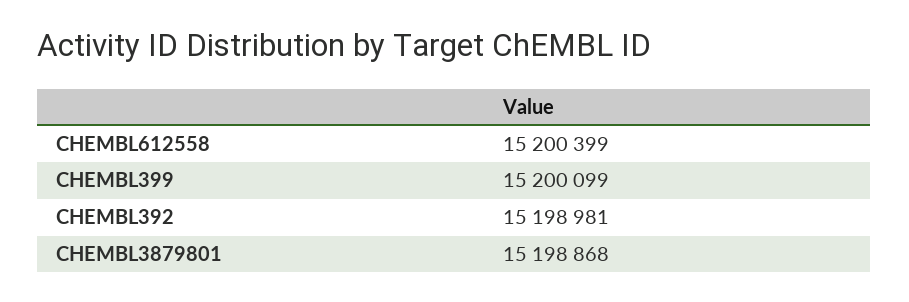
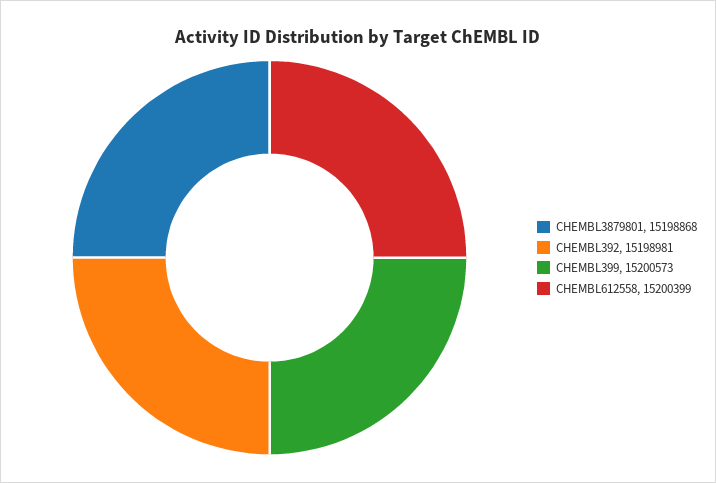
CHEMBL399: 15200099 -> 15200573

